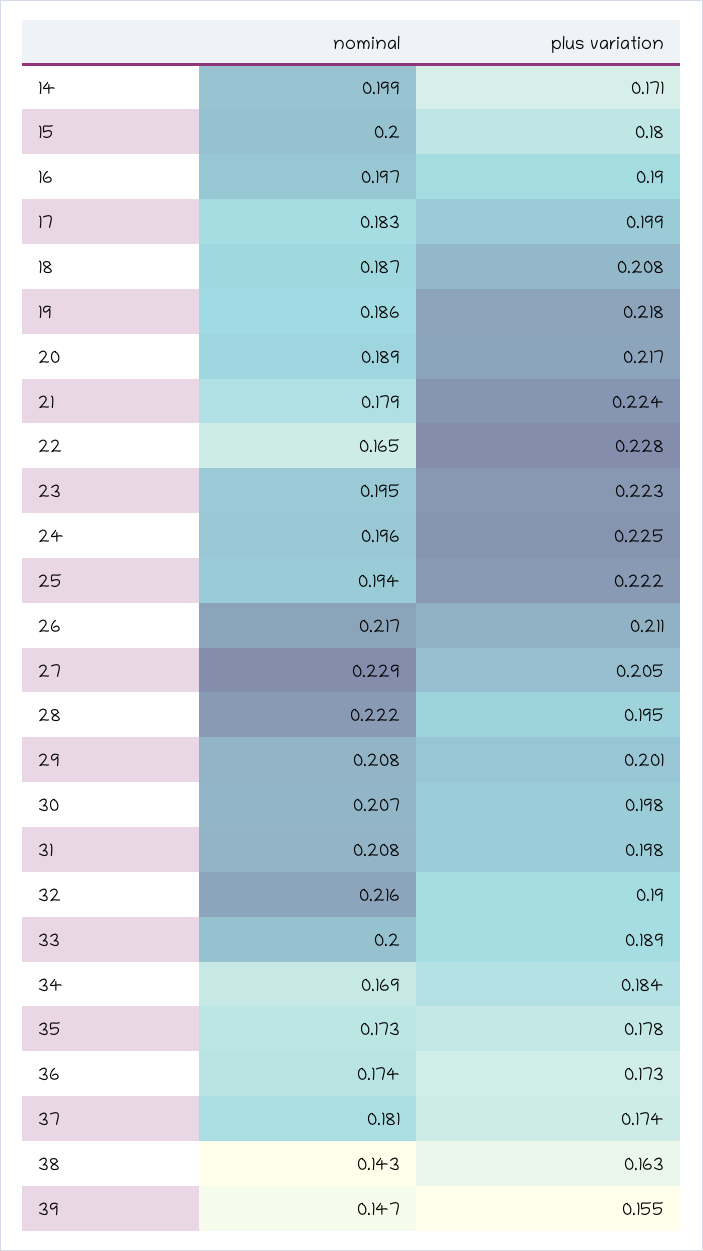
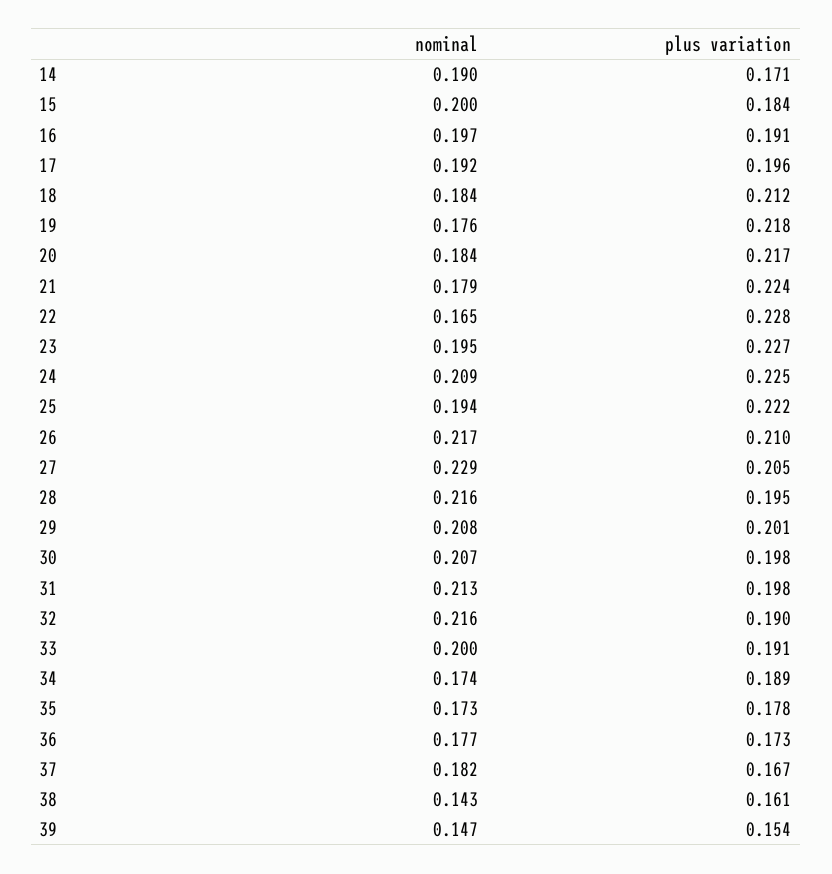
nominal, 14: 0.199 -> 0.19
plus variation, 15: 0.18 -> 0.184
plus variation, 16: 0.19 -> 0.191
nominal, 17: 0.183 -> 0.192
plus variation, 17: 0.199 -> 0.196
nominal, 18: 0.187 -> 0.184
plus variation, 18: 0.208 -> 0.212
nominal, 19: 0.186 -> 0.176
nominal, 20: 0.189 -> 0.184
plus variation, 23: 0.223 -> 0.227
nominal, 24: 0.196 -> 0.209
plus variation, 26: 0.211 -> 0.21
nominal, 28: 0.222 -> 0.216
nominal, 31: 0.208 -> 0.213
plus variation, 33: 0.189 -> 0.191
nominal, 34: 0.169 -> 0.174
plus variation, 34: 0.184 -> 0.189
nominal, 36: 0.174 -> 0.177
nominal, 37: 0.181 -> 0.182
plus variation, 37: 0.174 -> 0.167
plus variation, 38: 0.163 -> 0.161
plus variation, 39: 0.155 -> 0.154

